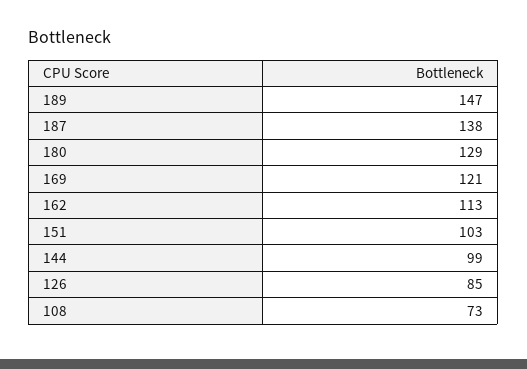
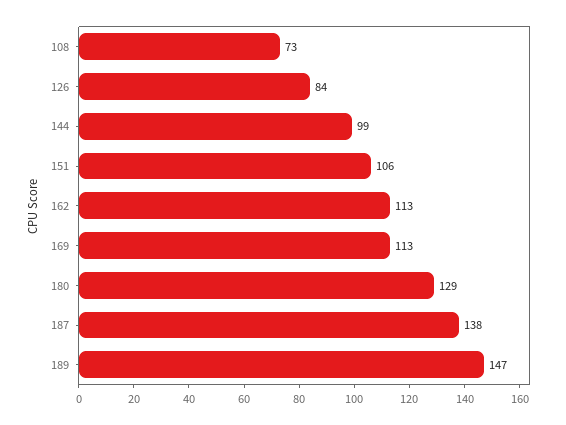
169: 121 -> 113
151: 103 -> 106
126: 85 -> 84

